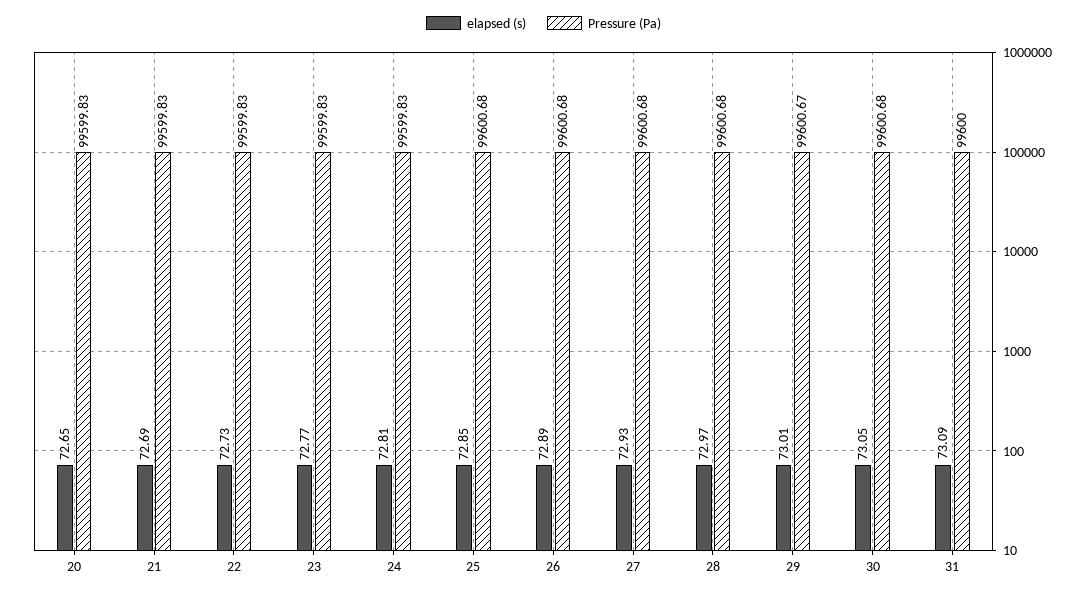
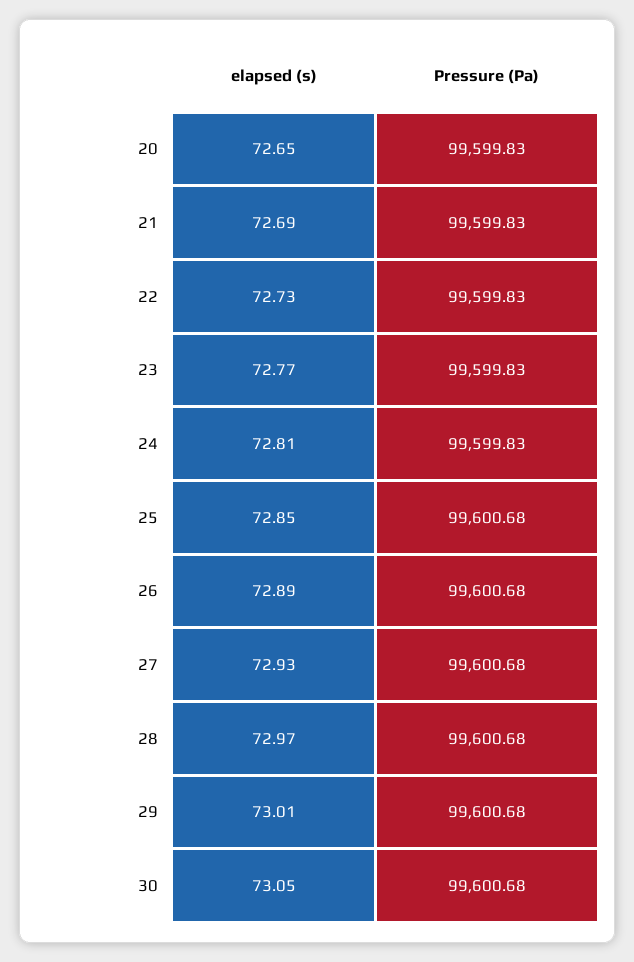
Pressure (Pa), 29: 99600.67 -> 99600.68
elapsed (s), 31: 73.09 -> none
Pressure (Pa), 31: 99600 -> none

